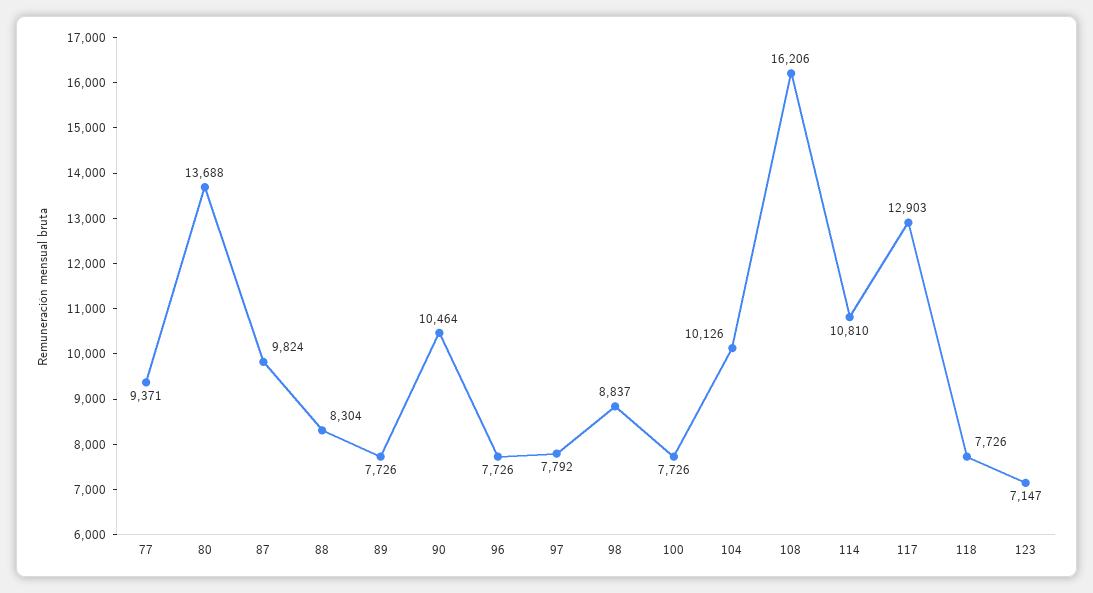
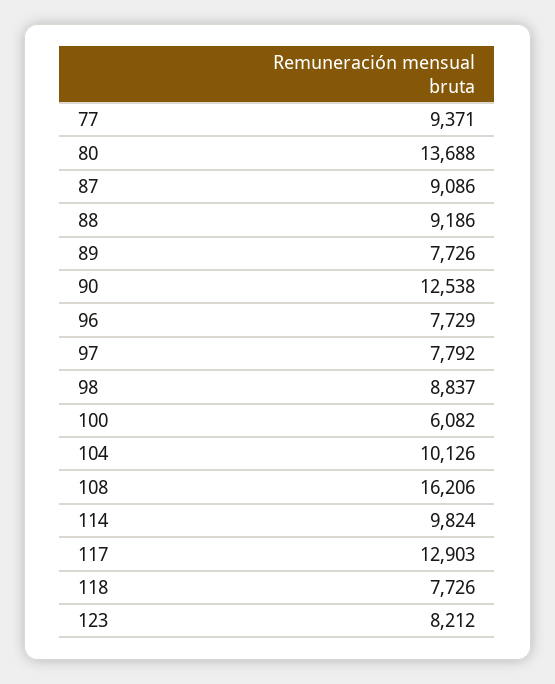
87: 9824 -> 9086
88: 8304 -> 9186
90: 10464 -> 12538
96: 7726 -> 7729
100: 7726 -> 6082
114: 10810 -> 9824
123: 7147 -> 8212

